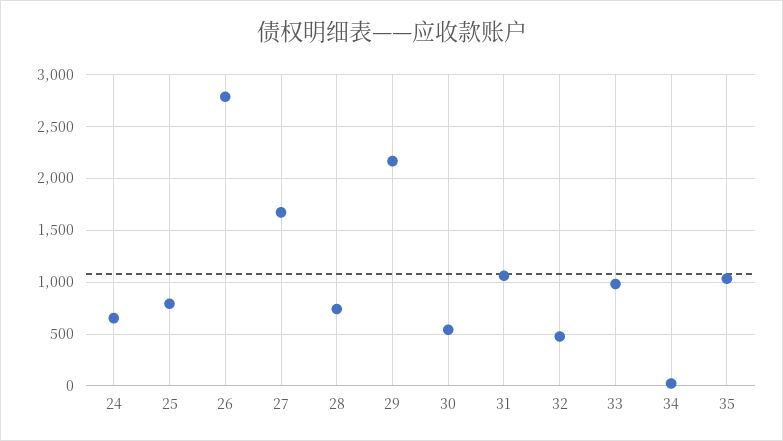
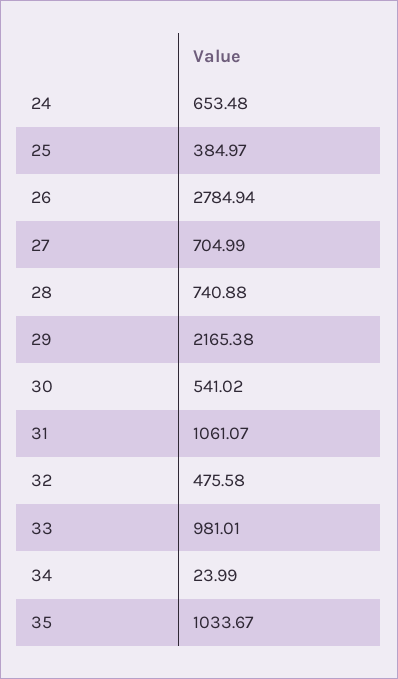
25: 800 -> 384.97
27: 1700 -> 704.99

